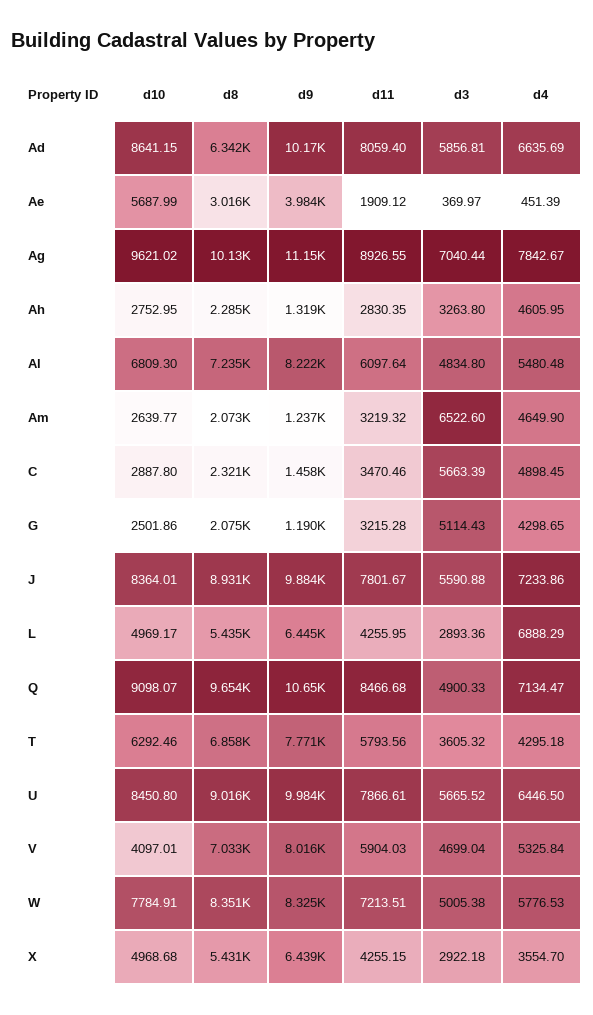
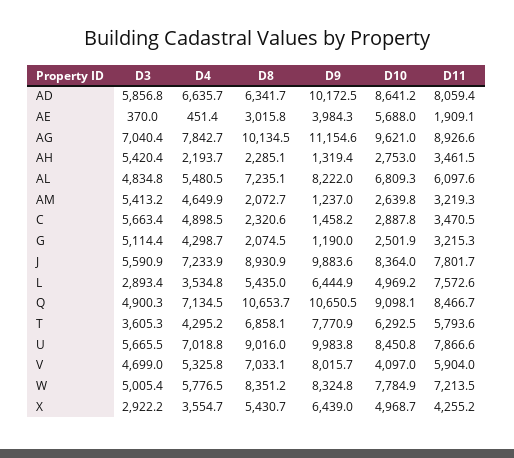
d11, Ah: 2830.35 -> 3461.5
d3, Ah: 3263.8 -> 5420.4
d4, Ah: 4605.95 -> 2193.7
d3, Am: 6522.6 -> 5413.2
d11, L: 4255.95 -> 7572.6
d4, L: 6888.29 -> 3534.8
d8, Q: 9654 -> 10653.7
d4, U: 6446.5 -> 7018.8

